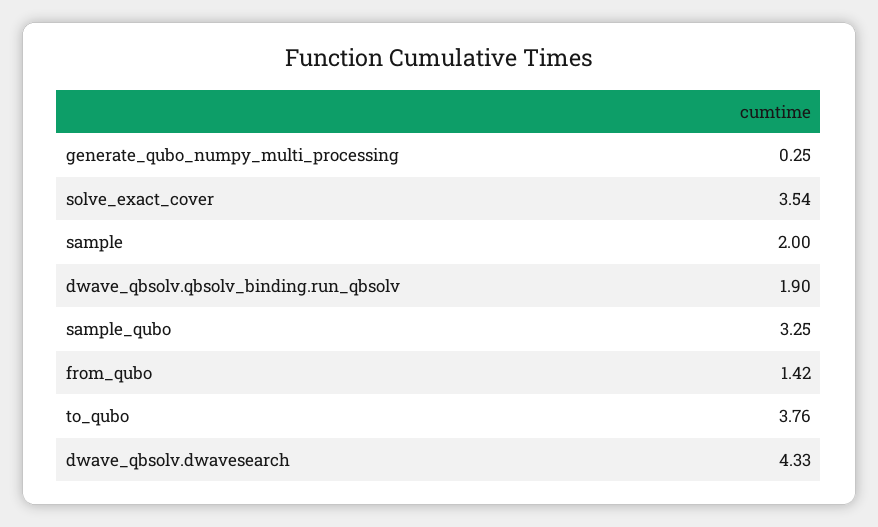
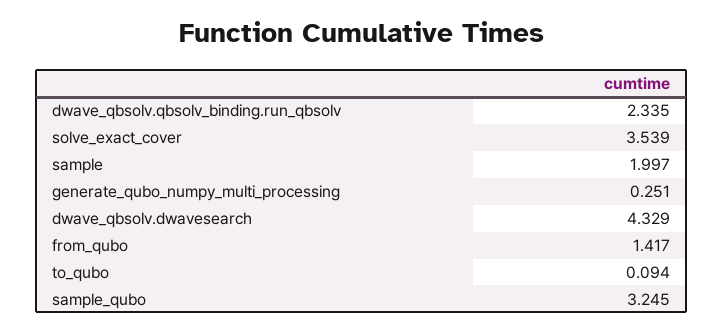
dwave_qbsolv.qbsolv_binding.run_qbsolv: 1.9 -> 2.335
to_qubo: 3.76 -> 0.094

